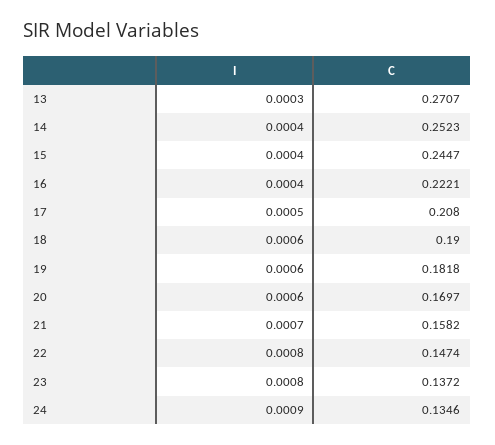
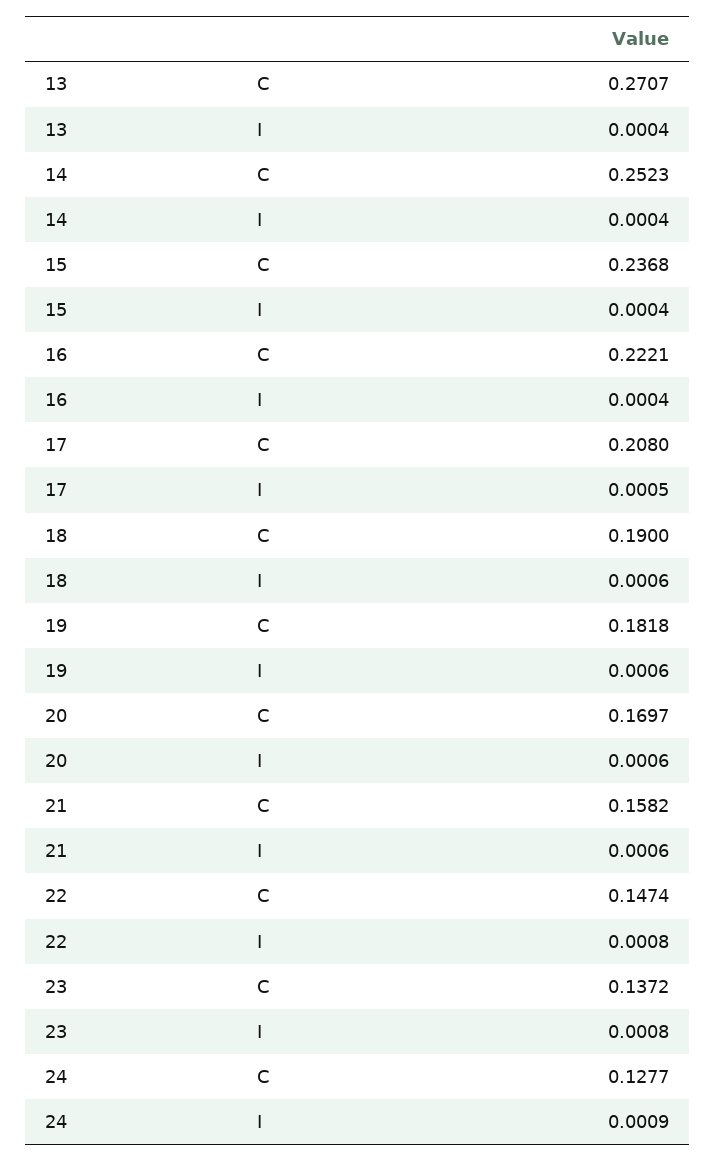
I, 13: 0.0003 -> 0.0004
C, 15: 0.2447 -> 0.2368
I, 21: 0.0007 -> 0.0006
C, 24: 0.1346 -> 0.1277

